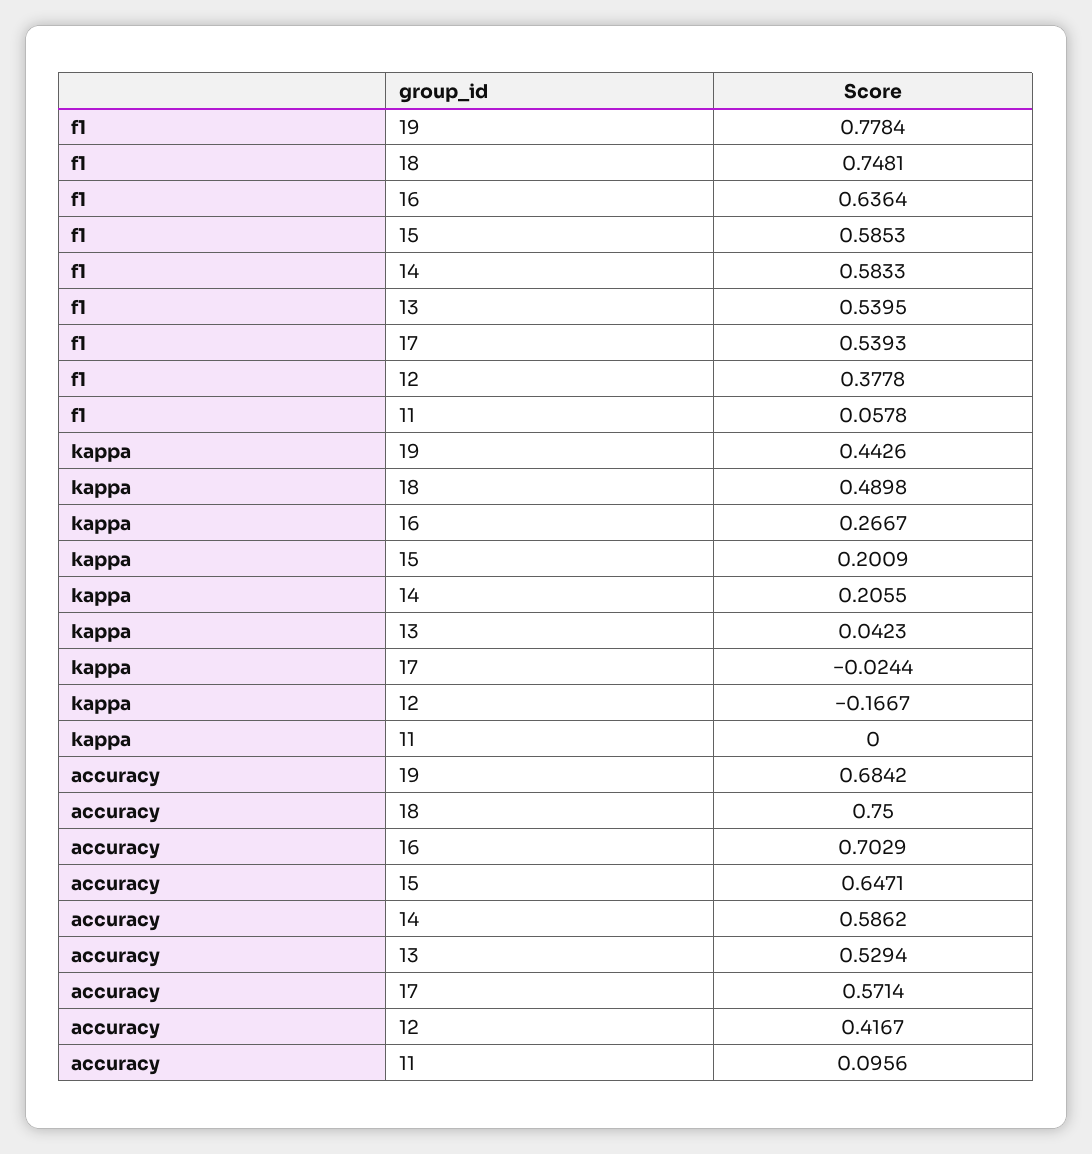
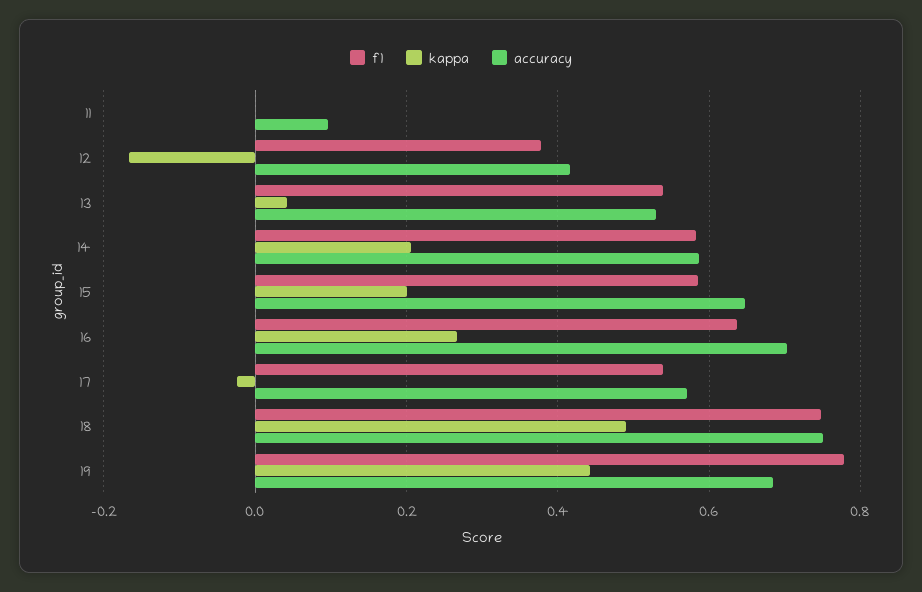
f1, 11: 0.0578 -> 0

